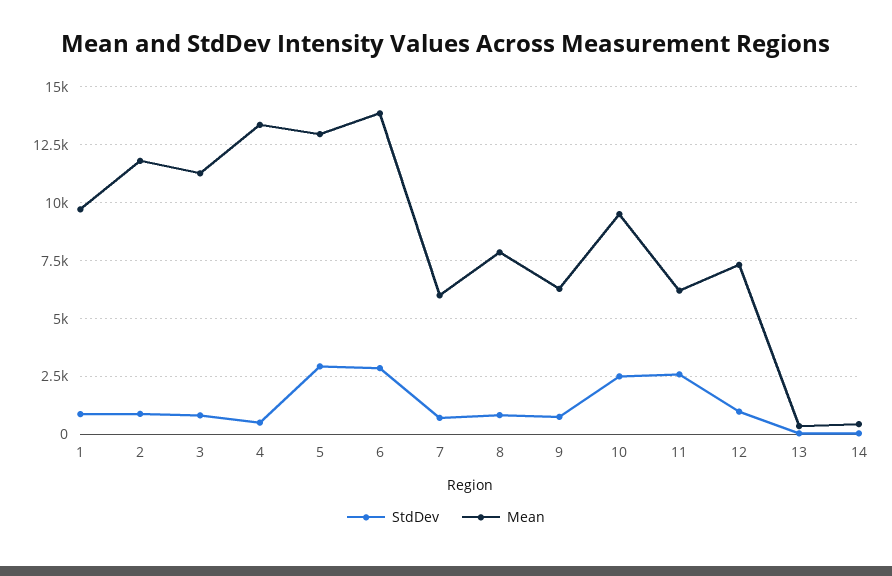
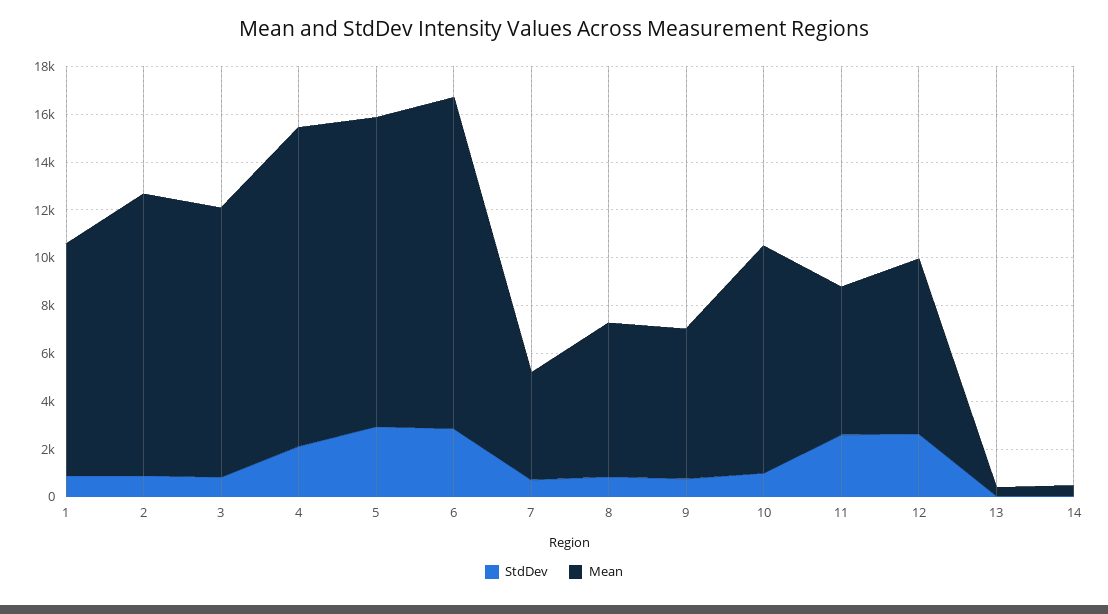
StdDev, 4: 500 -> 2000
Mean, 7: 6000 -> 4500
Mean, 8: 8000 -> 6500
StdDev, 10: 2500 -> 1000
StdDev, 12: 1000 -> 2500

